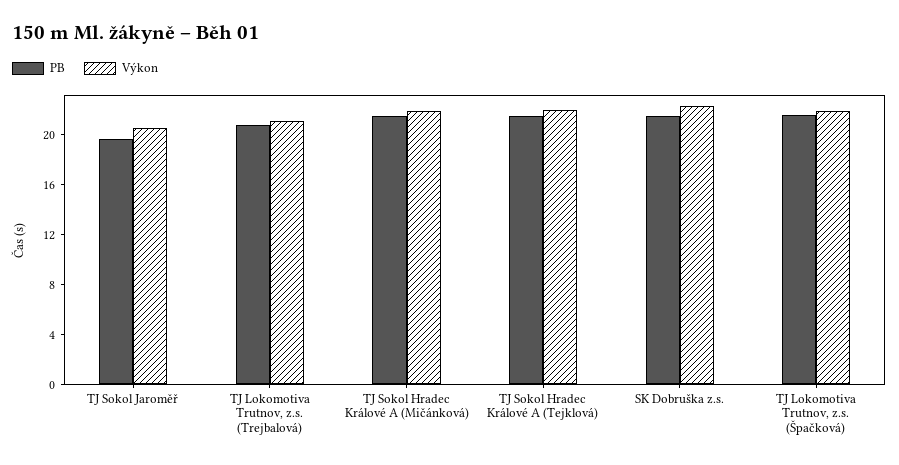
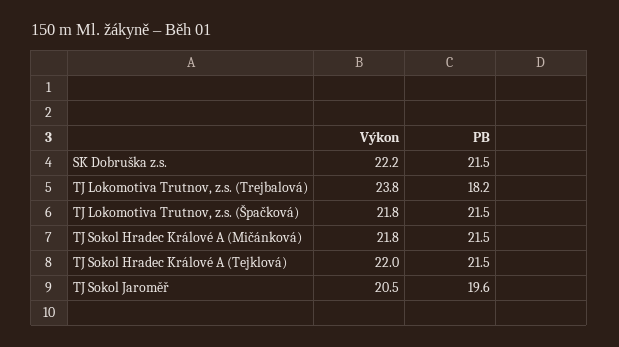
PB, TJ Lokomotiva Trutnov, z.s. (Trejbalová): 21 -> 18.2
Výkon, TJ Lokomotiva Trutnov, z.s. (Trejbalová): 21 -> 23.8

